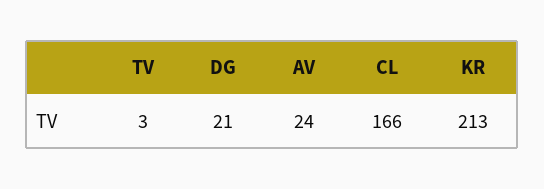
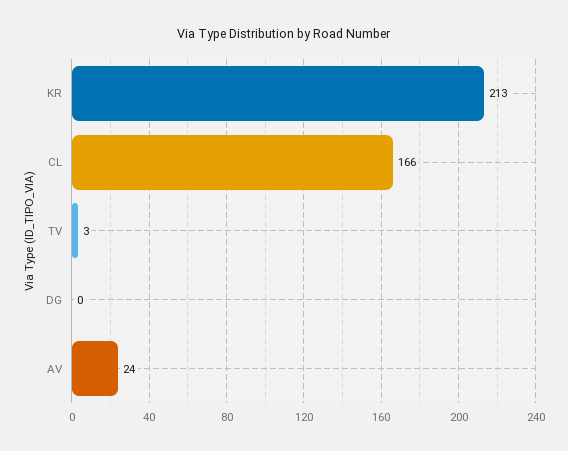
DG: 21 -> 0

